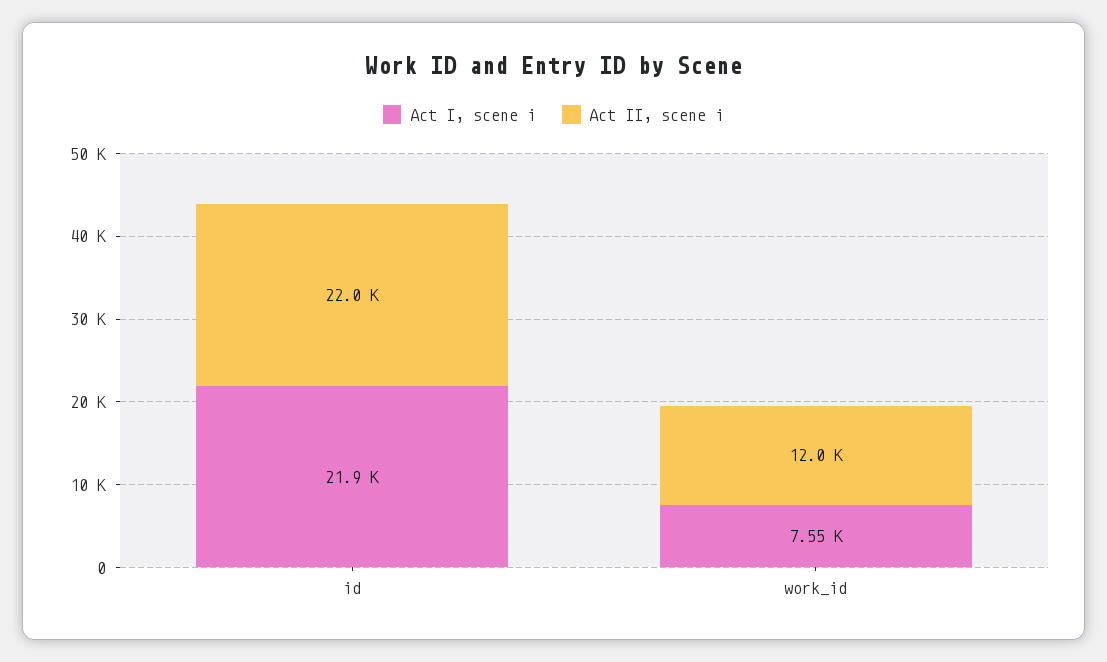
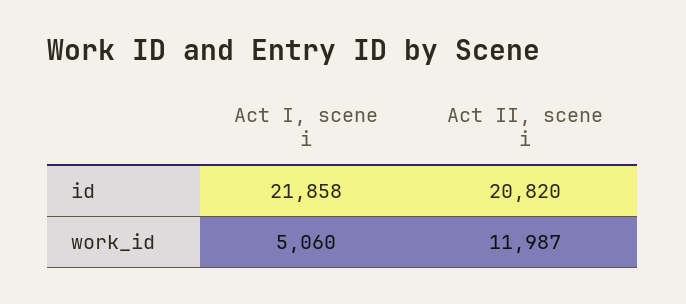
Act II, scene i, id: 22000 -> 20820
Act I, scene i, work_id: 7550 -> 5060

